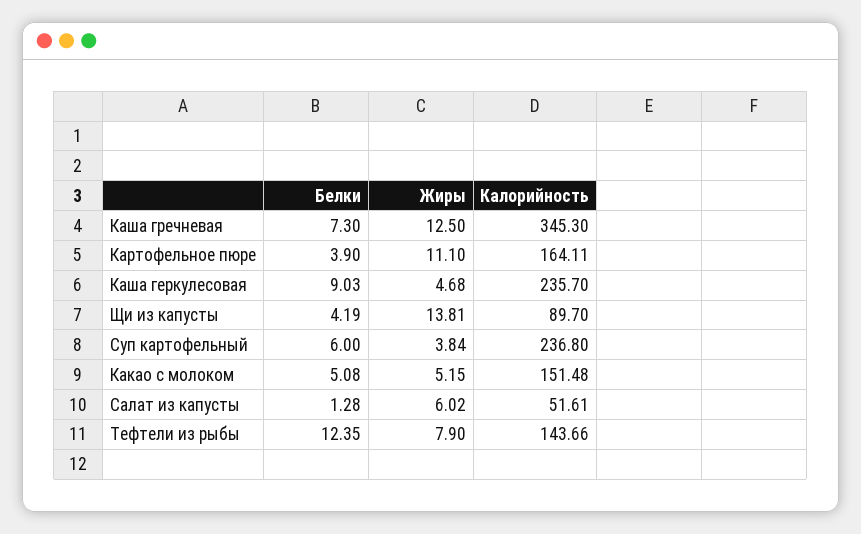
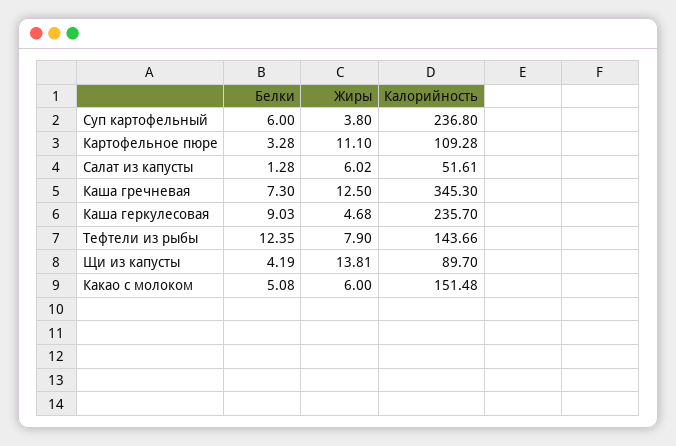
Белки, Картофельное пюре: 3.9 -> 3.28
Калорийность, Картофельное пюре: 164.11 -> 109.28
Жиры, Суп картофельный: 3.84 -> 3.8
Жиры, Какао с молоком: 5.15 -> 6

